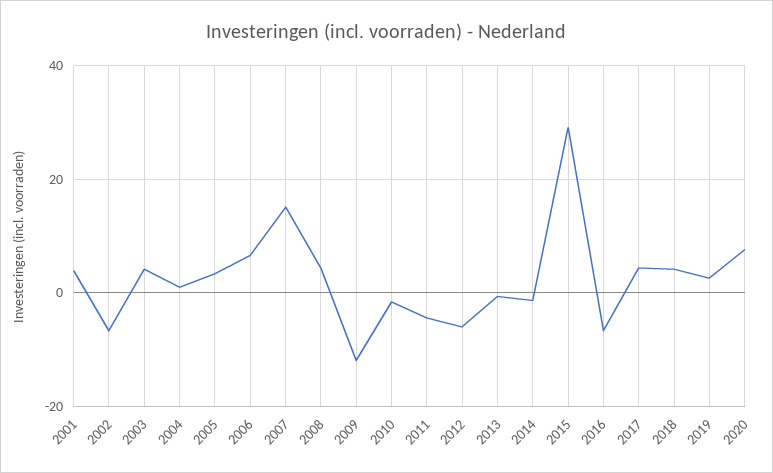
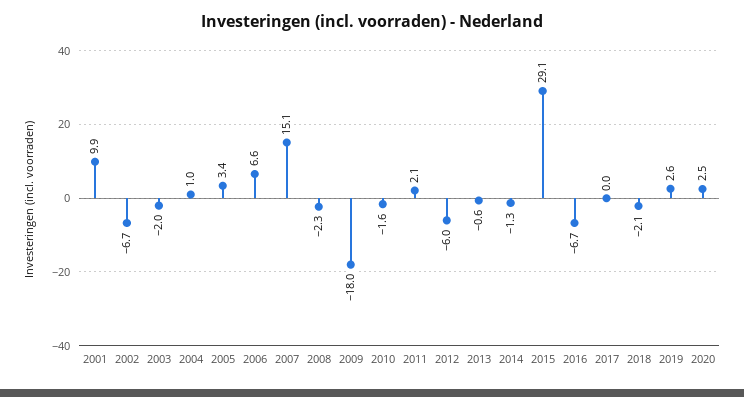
2001: 4 -> 9.9
2003: 4 -> -2
2008: 4 -> -2.3
2009: -12 -> -18
2011: -4 -> 2.1
2017: 4 -> 0
2018: 4 -> -2.1
2020: 8 -> 2.5

